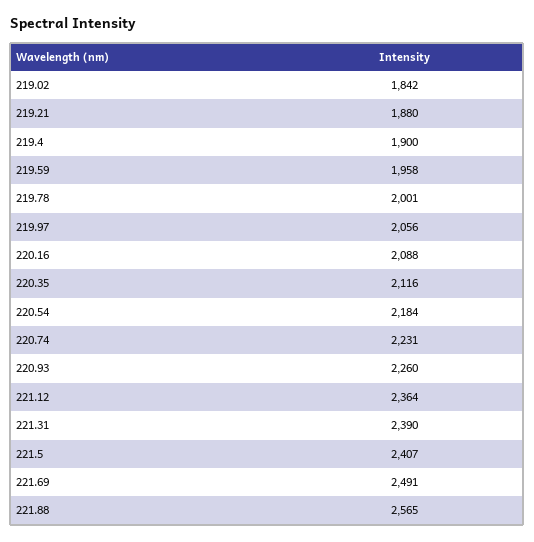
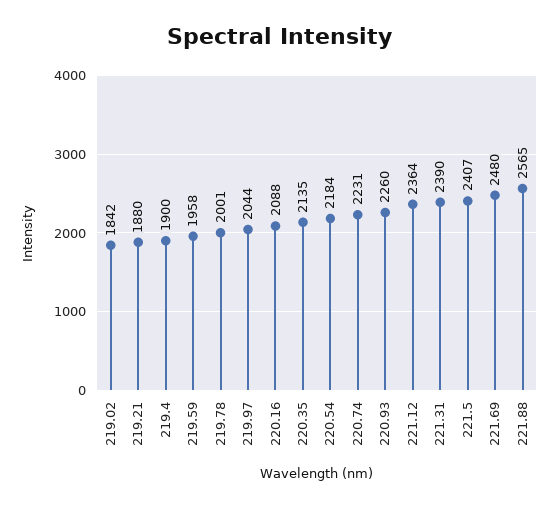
219.97: 2056 -> 2044
220.35: 2116 -> 2135
221.69: 2491 -> 2480

